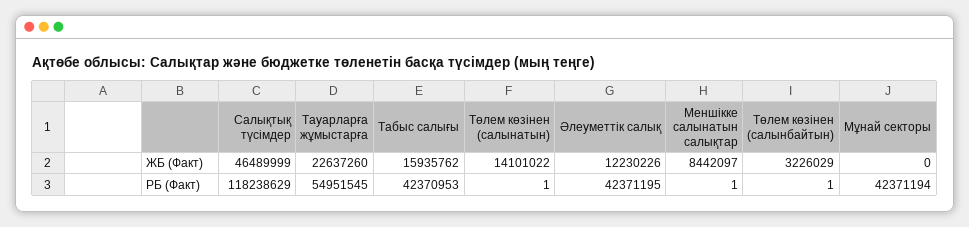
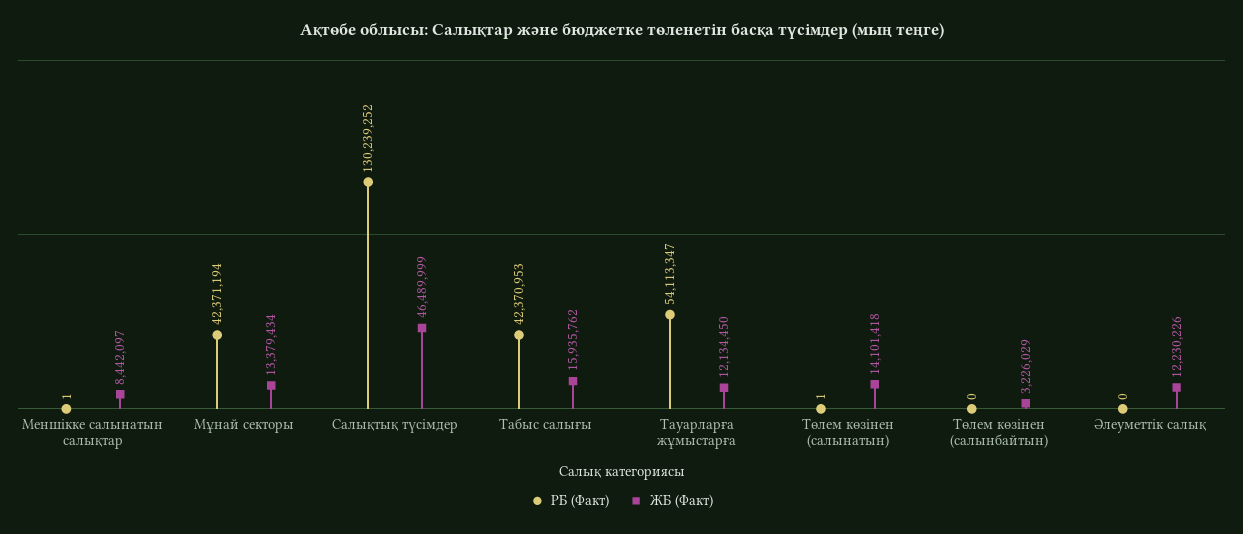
ЖБ (Факт), Тауарларға жұмыстарға: 22637260 -> 12134450
ЖБ (Факт), Төлем көзінен (салынатын): 14101022 -> 14101418
ЖБ (Факт), Мұнай секторы: 0 -> 13379434
РБ (Факт), Салықтық түсімдер: 118238629 -> 130239252
РБ (Факт), Тауарларға жұмыстарға: 54951545 -> 54113347
РБ (Факт), Әлеуметтiк салық: 42371195 -> 0
РБ (Факт), Төлем көзінен (салынбайтын): 1 -> 0

